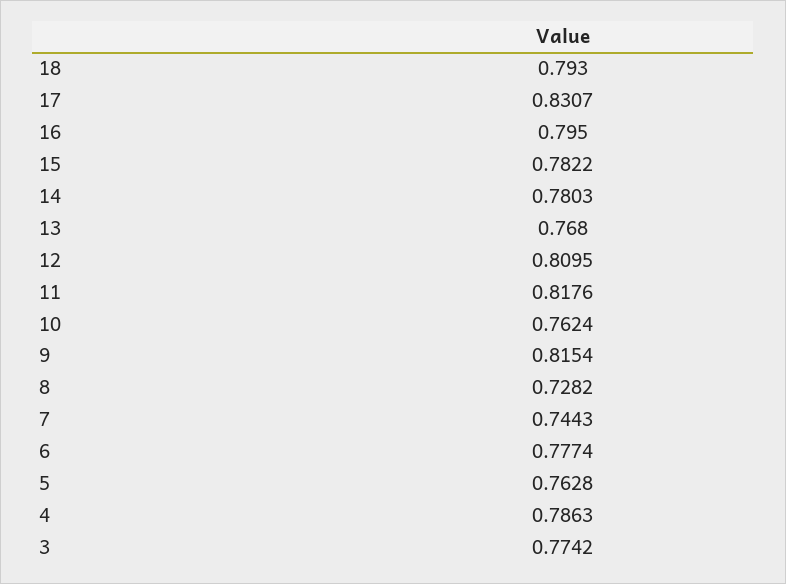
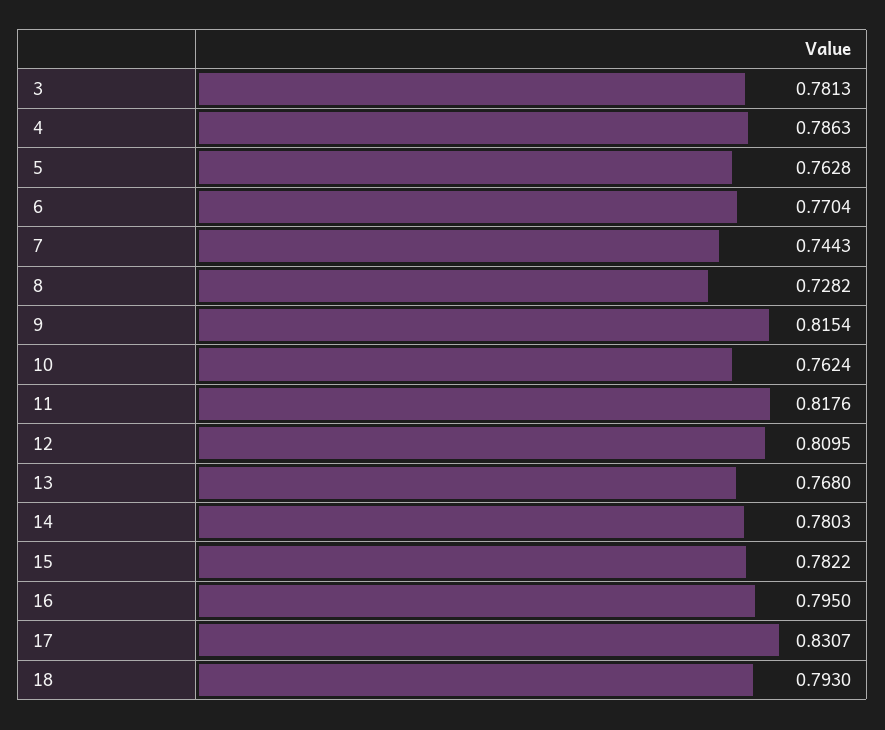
6: 0.7774 -> 0.7704
3: 0.7742 -> 0.7813

